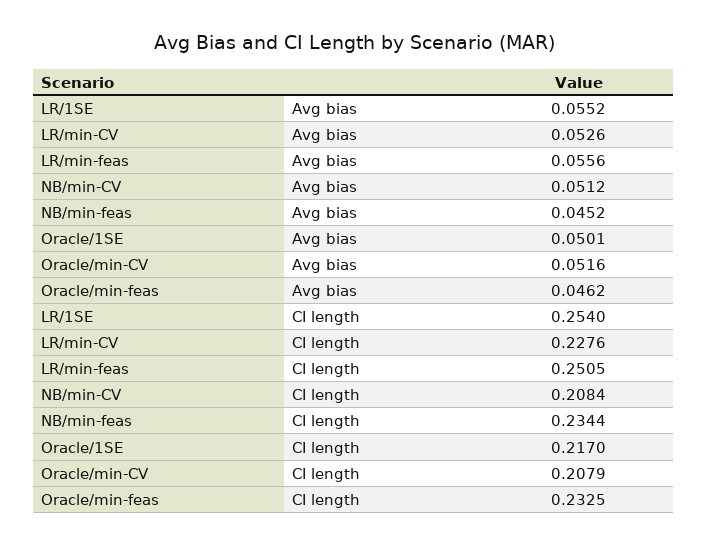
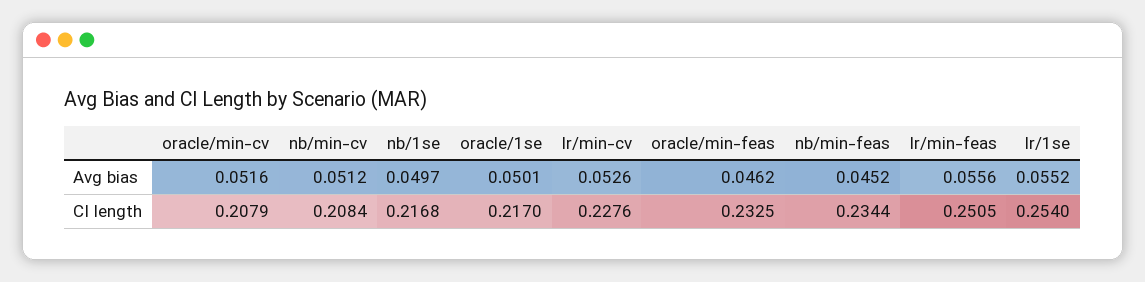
nb/1se, Avg bias: none -> 0.0497
nb/1se, CI length: none -> 0.2168

